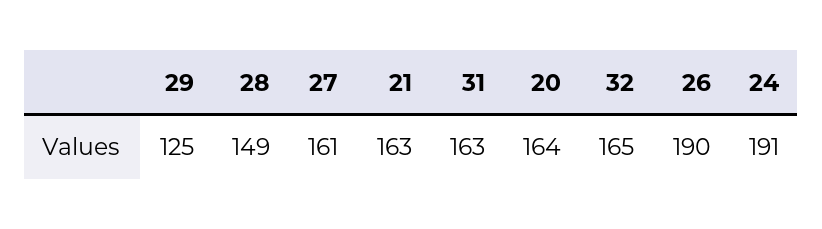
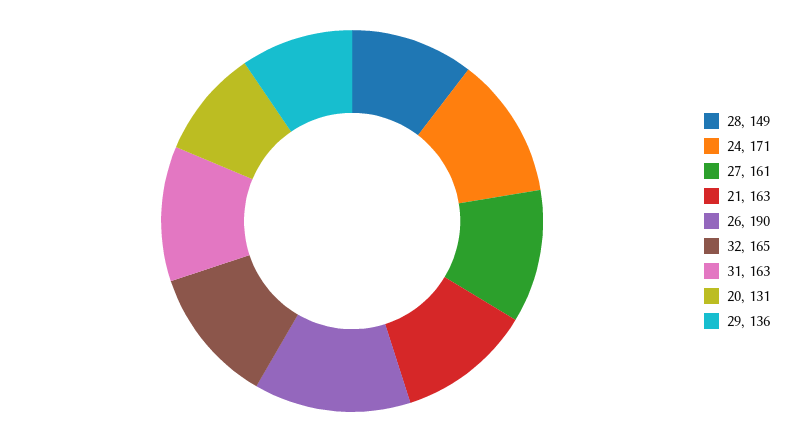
29: 125 -> 136
20: 164 -> 131
24: 191 -> 171

